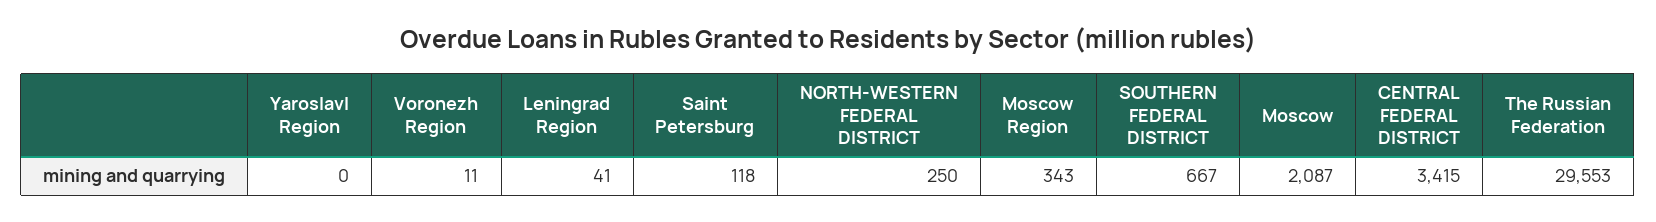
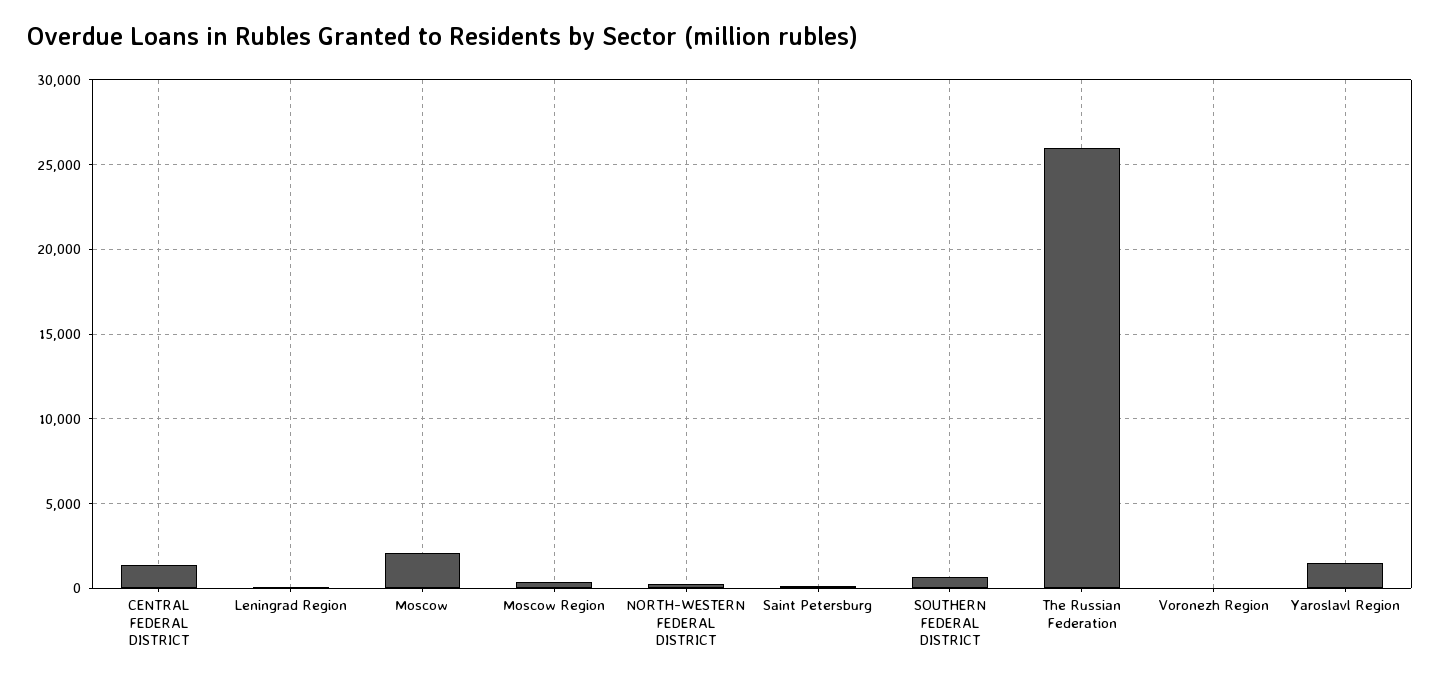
Yaroslavl Region: 0 -> 1500
CENTRAL FEDERAL DISTRICT: 3415 -> 1500
The Russian Federation: 29553 -> 26000

